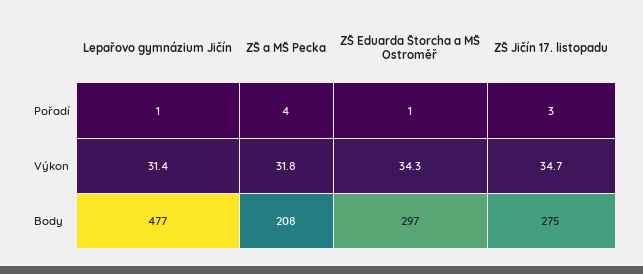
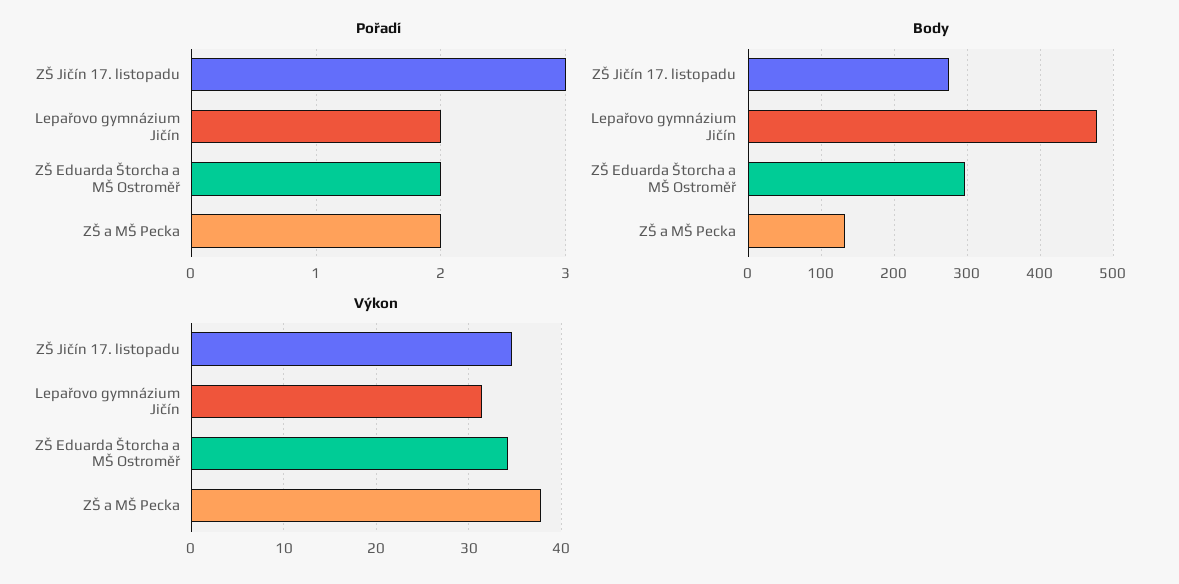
Pořadí, Lepařovo gymnázium Jičín: 1 -> 2
Pořadí, ZŠ a MŠ Pecka: 4 -> 2
Pořadí, ZŠ Eduarda Štorcha a MŠ Ostroměř: 1 -> 2
Výkon, ZŠ a MŠ Pecka: 31.8 -> 38
Body, ZŠ a MŠ Pecka: 208 -> 130

